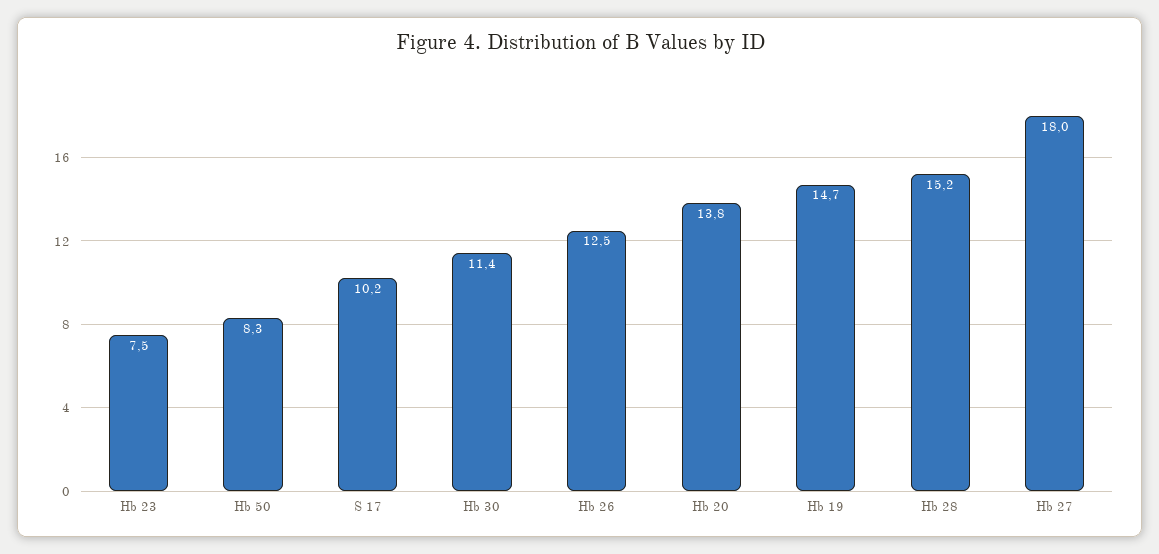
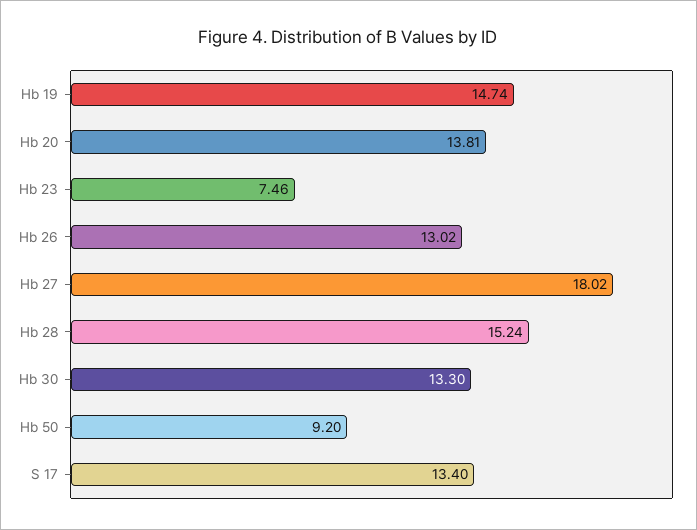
Hb 50: 8.3 -> 9.2
S 17: 10.2 -> 13.4
Hb 30: 11.4 -> 13.3
Hb 26: 12.5 -> 13.02

